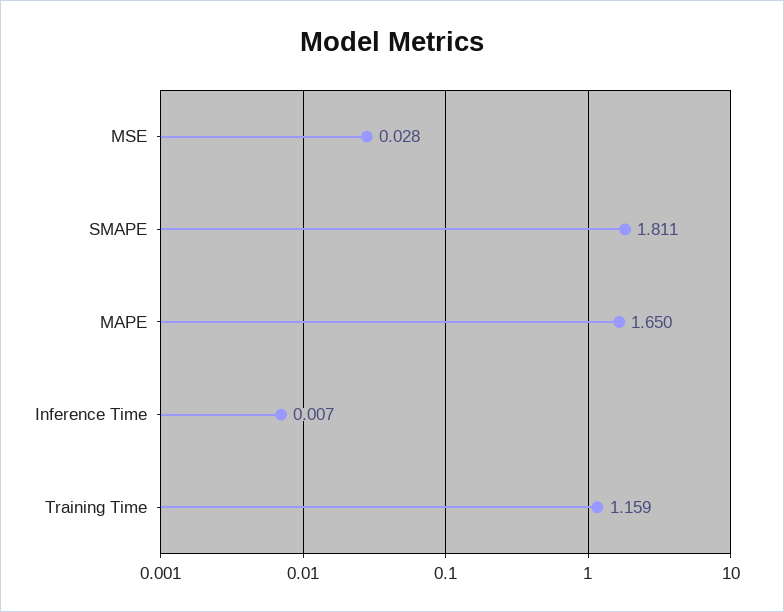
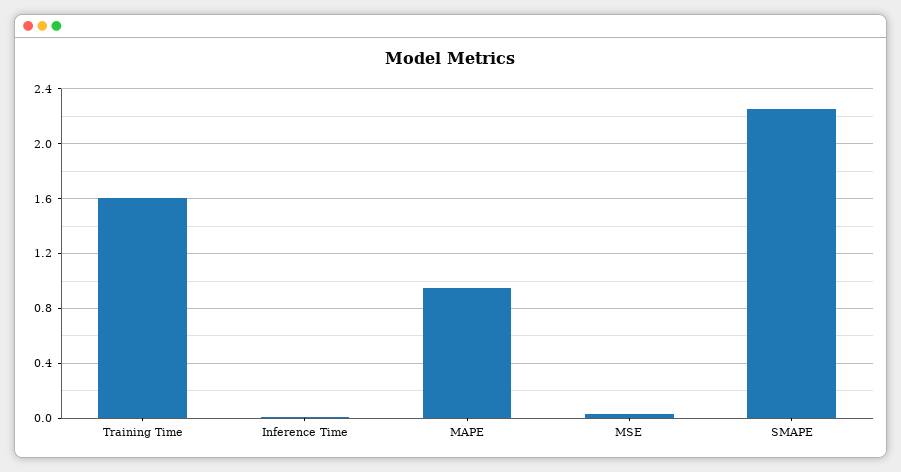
SMAPE: 1.811 -> 2.25
MAPE: 1.65 -> 0.95
Training Time: 1.159 -> 1.6

